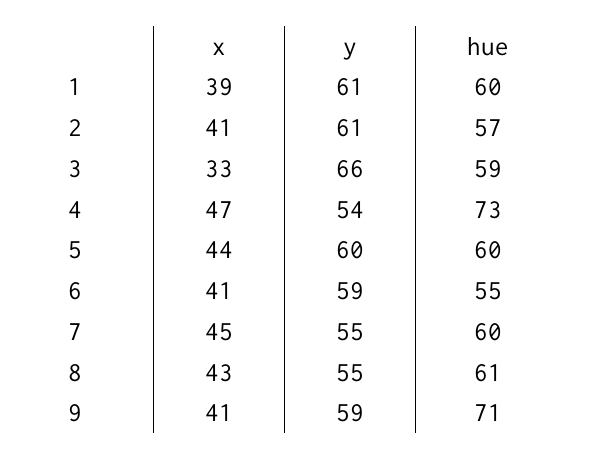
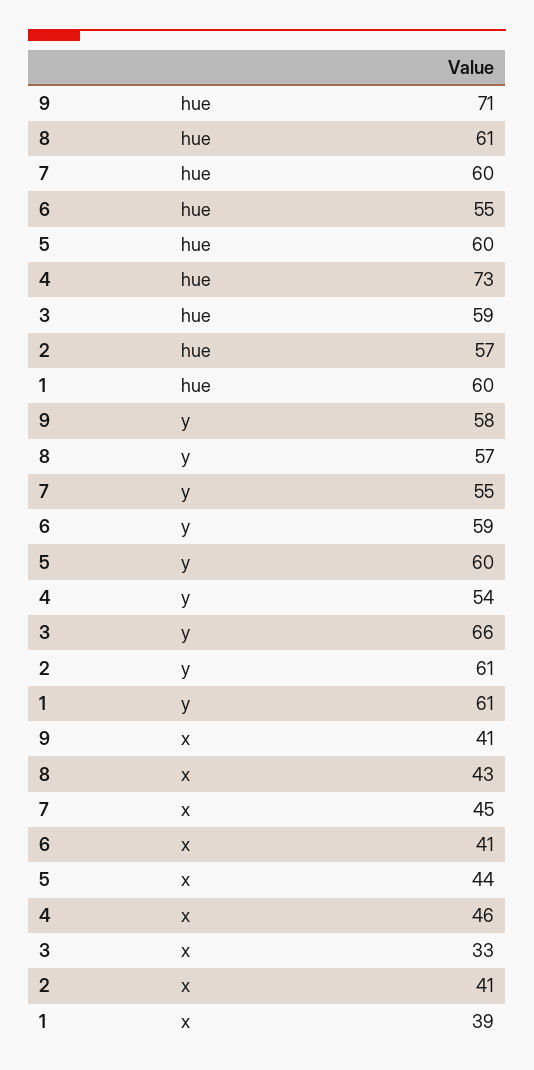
x, 4: 47 -> 46
y, 8: 55 -> 57
y, 9: 59 -> 58

